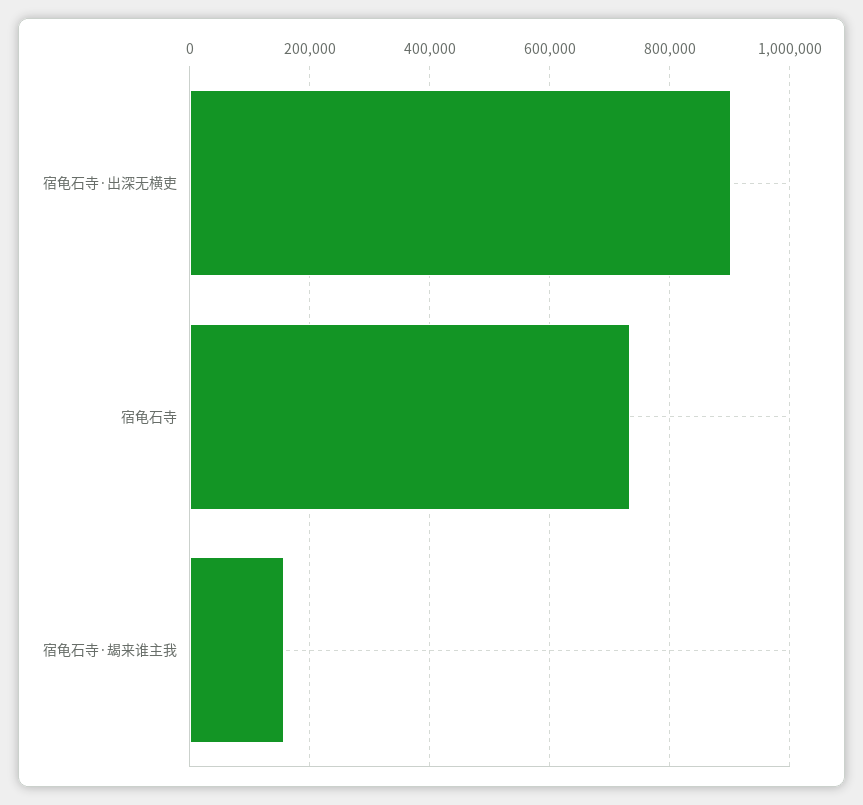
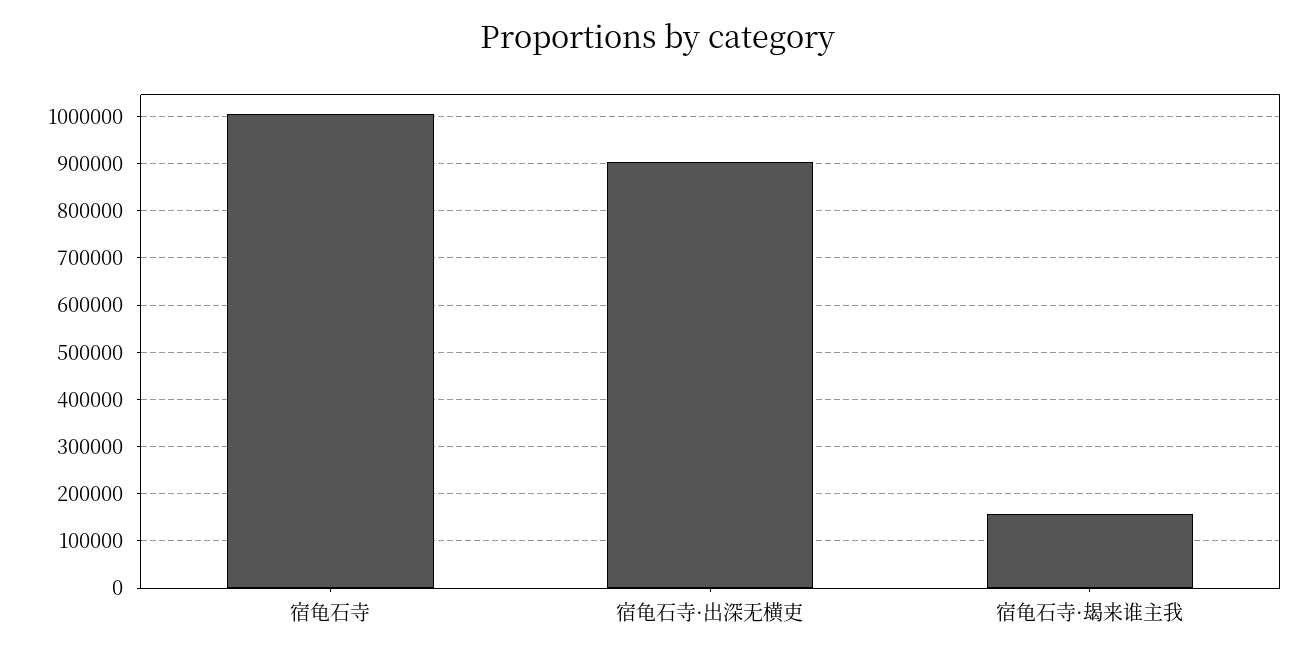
宿龟石寺: 740000 -> 1000000

